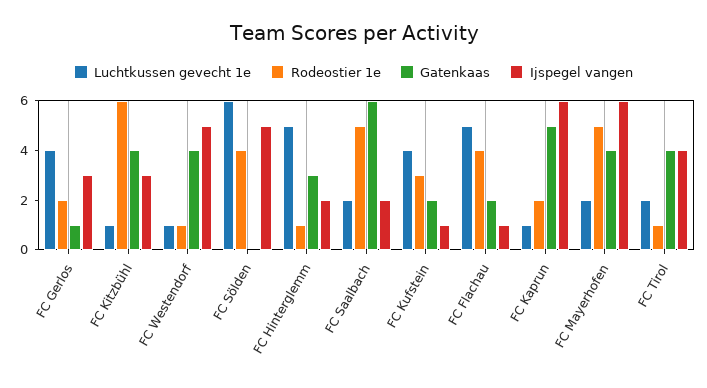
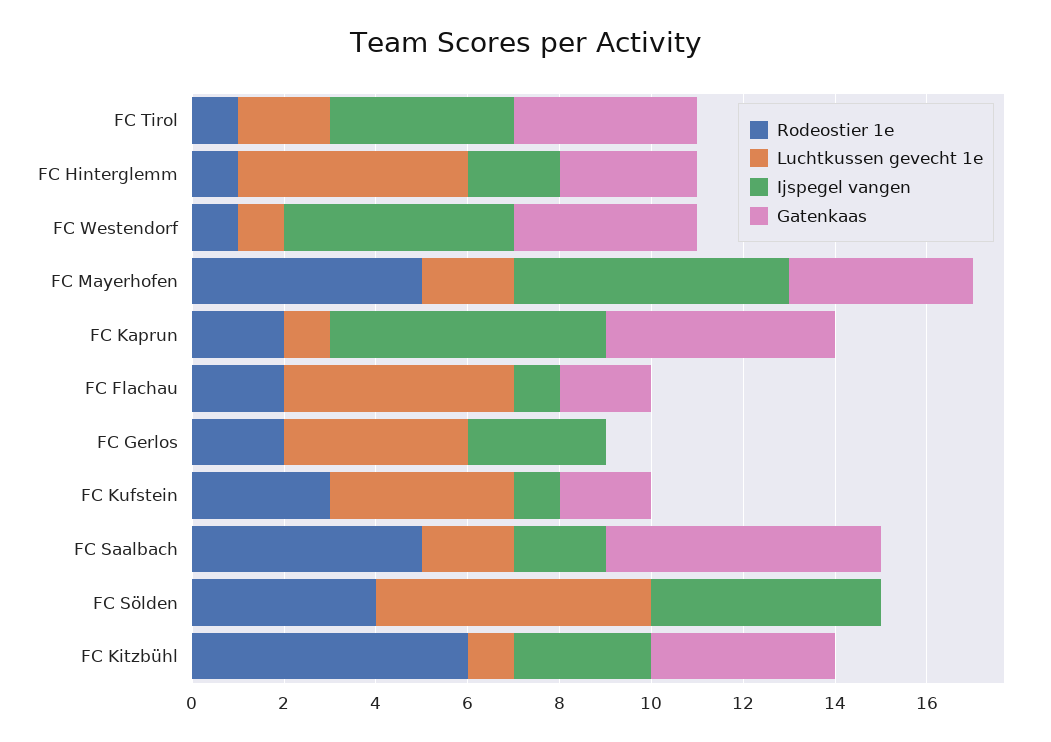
Gatenkaas, FC Gerlos: 1 -> 0
Rodeostier 1e, FC Flachau: 4 -> 2

